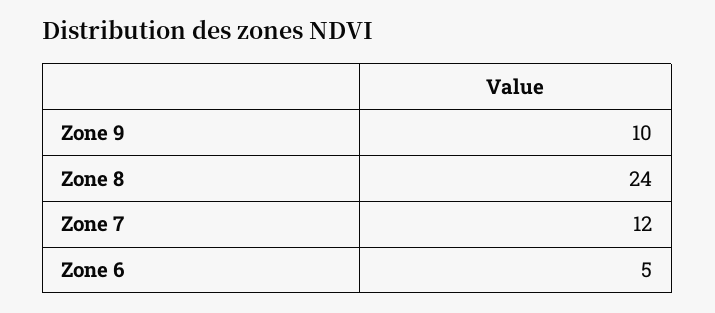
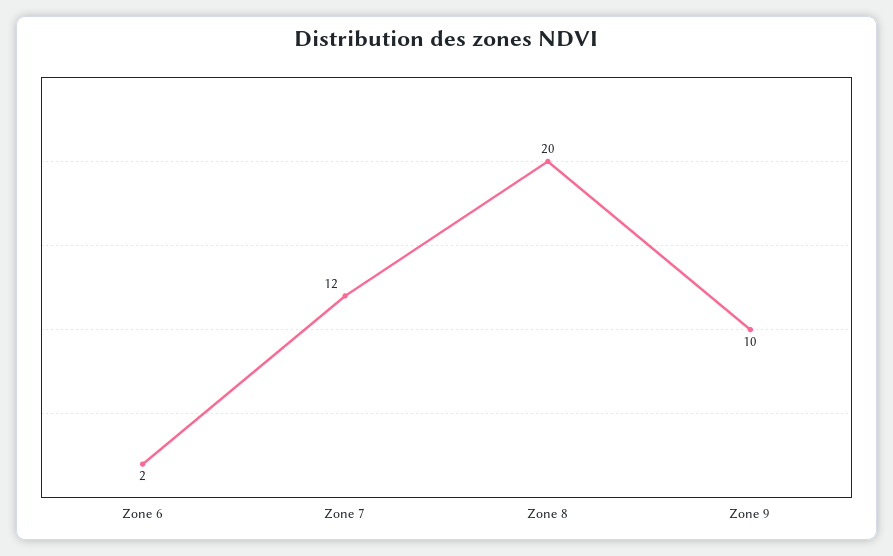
Zone 8: 24 -> 20
Zone 6: 5 -> 2

